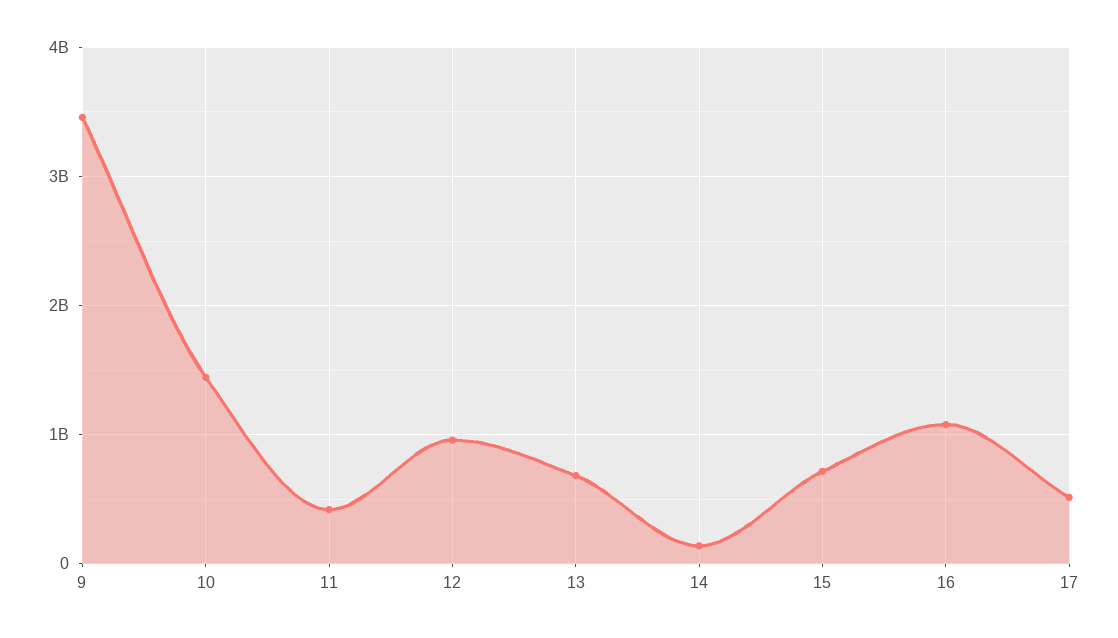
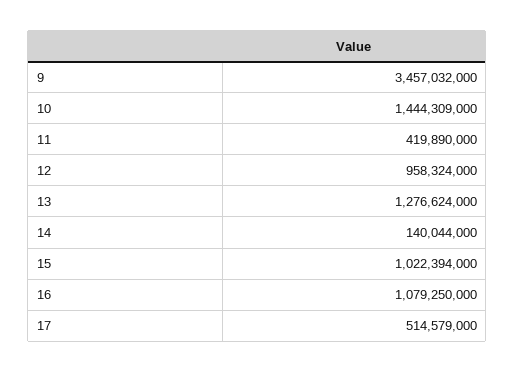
13: 700000000 -> 1276624000
15: 700000000 -> 1022394000

